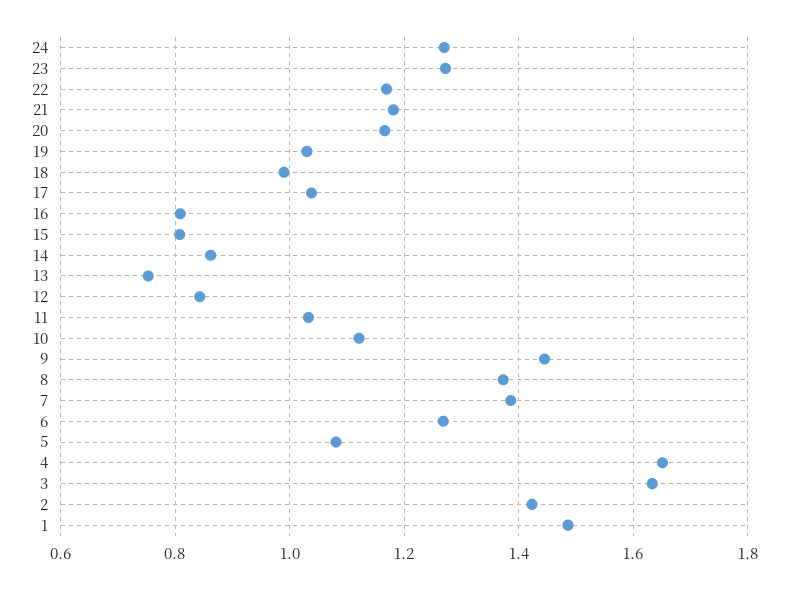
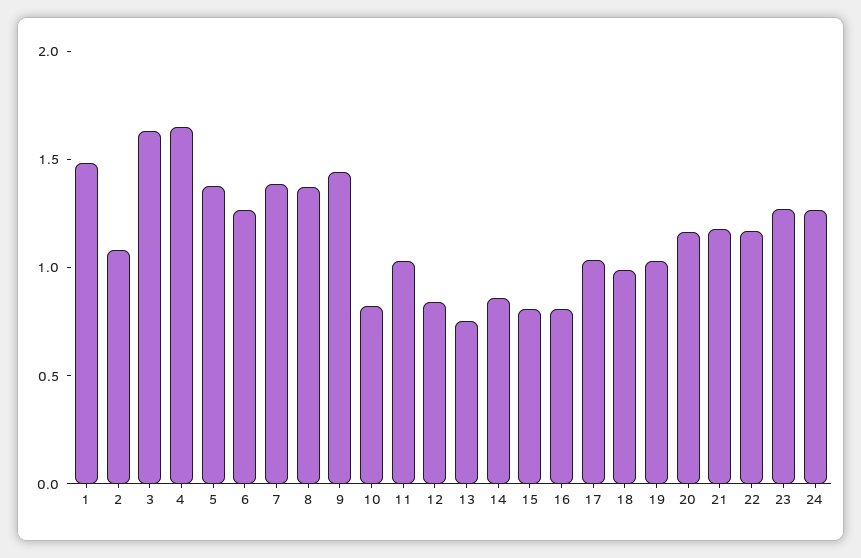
10: 1.12 -> 0.8
5: 1.08 -> 1.4
2: 1.42 -> 1.1

